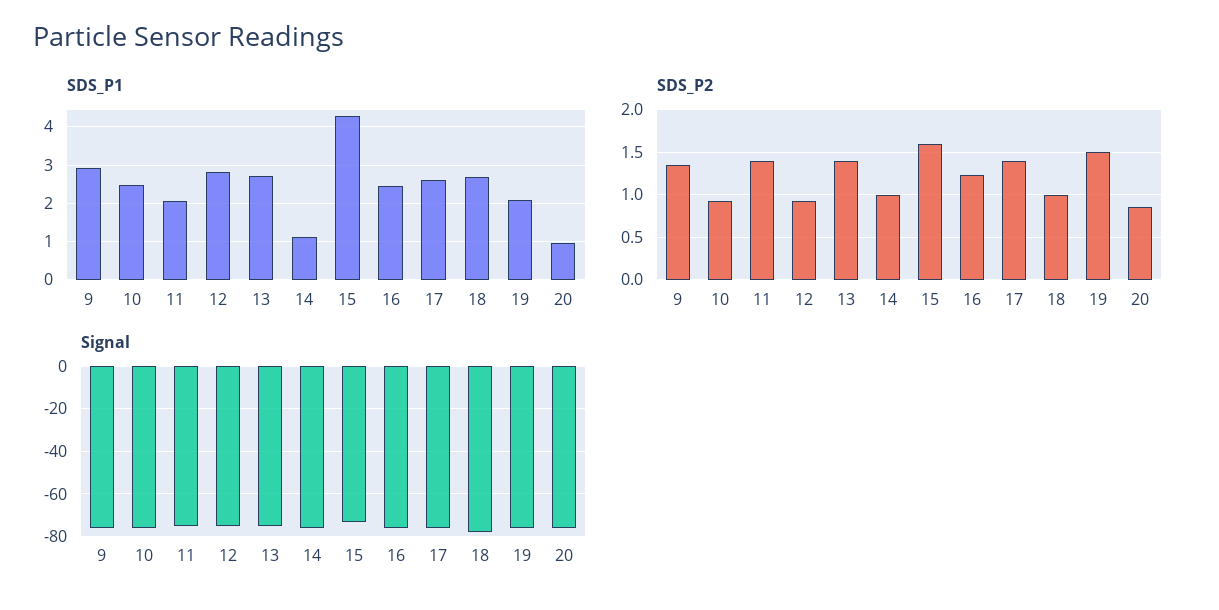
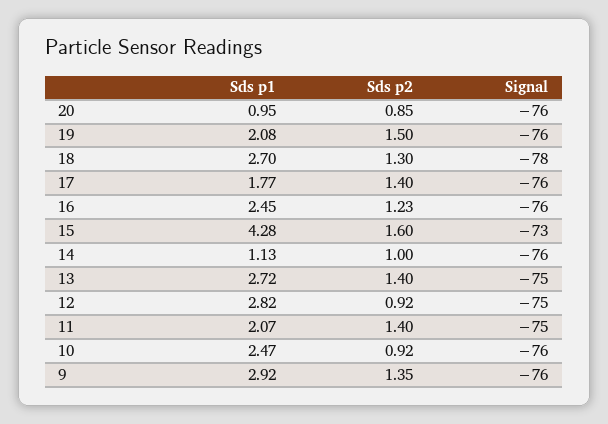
SDS_P1, 17: 2.6 -> 1.77
SDS_P2, 18: 1 -> 1.3

